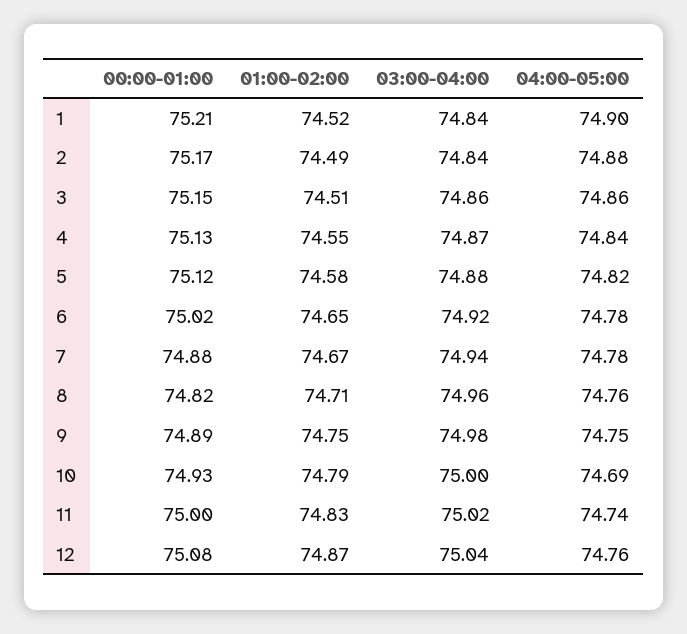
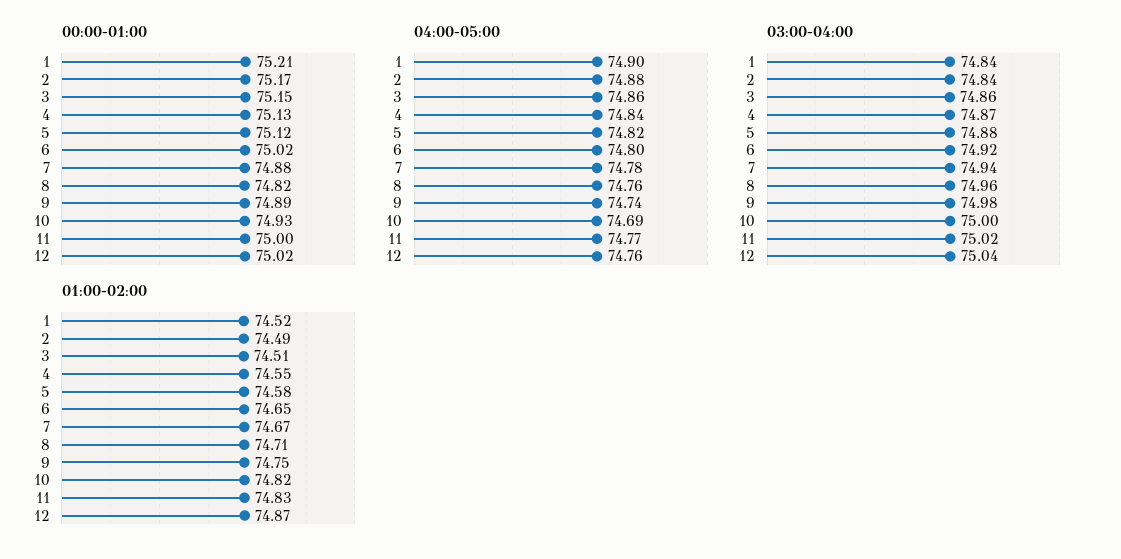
04:00-05:00, 6: 74.78 -> 74.8
04:00-05:00, 9: 74.75 -> 74.74
01:00-02:00, 10: 74.79 -> 74.82
04:00-05:00, 11: 74.74 -> 74.77
00:00-01:00, 12: 75.08 -> 75.02

